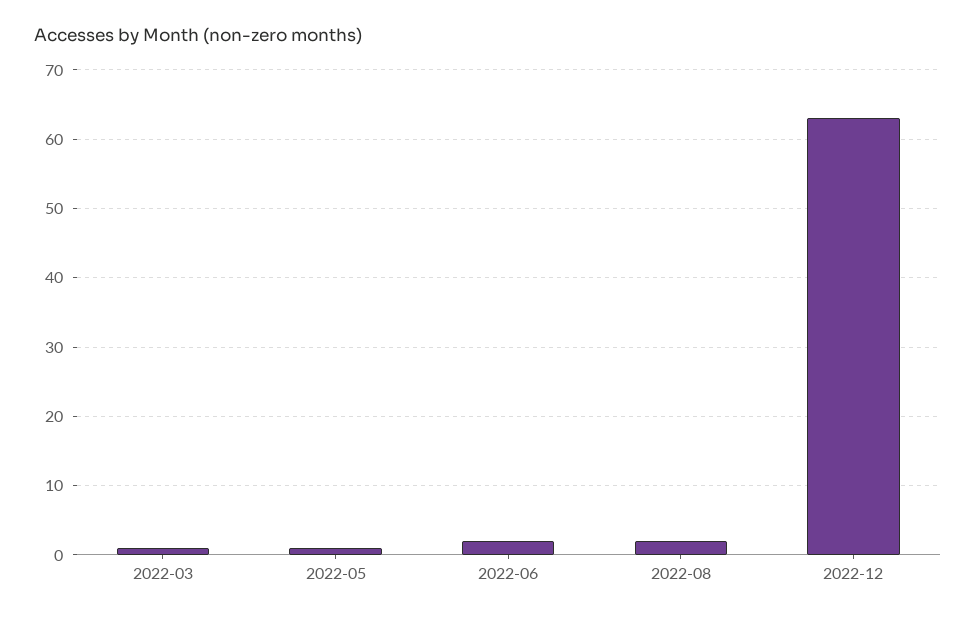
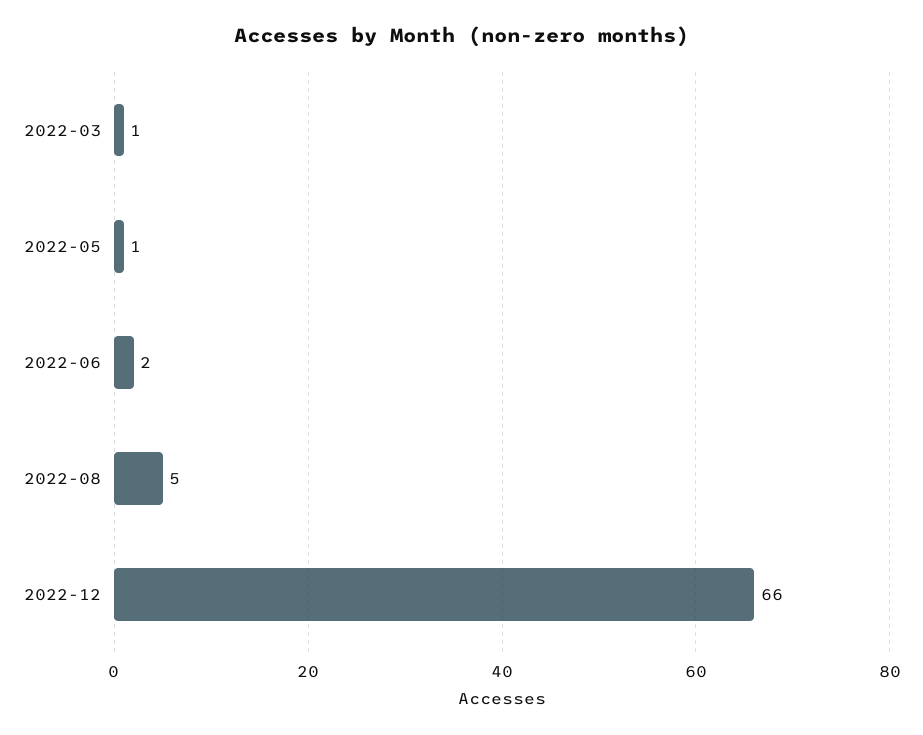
2022-08: 2 -> 5
2022-12: 63 -> 66

